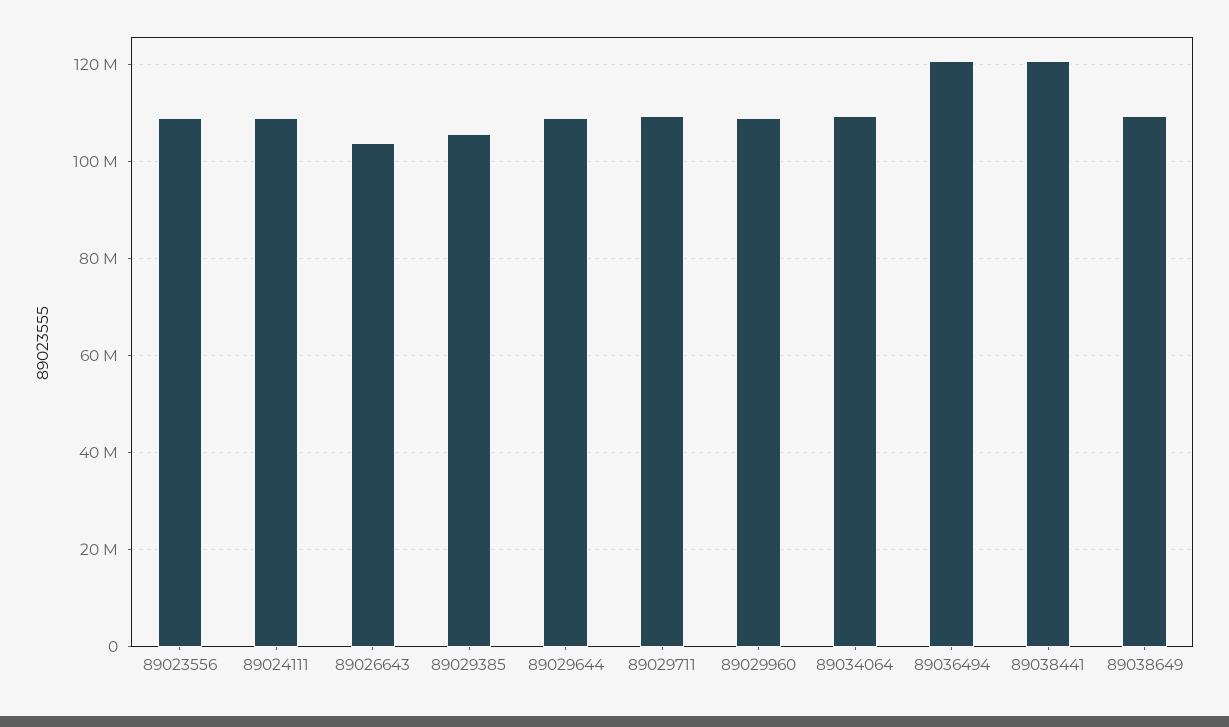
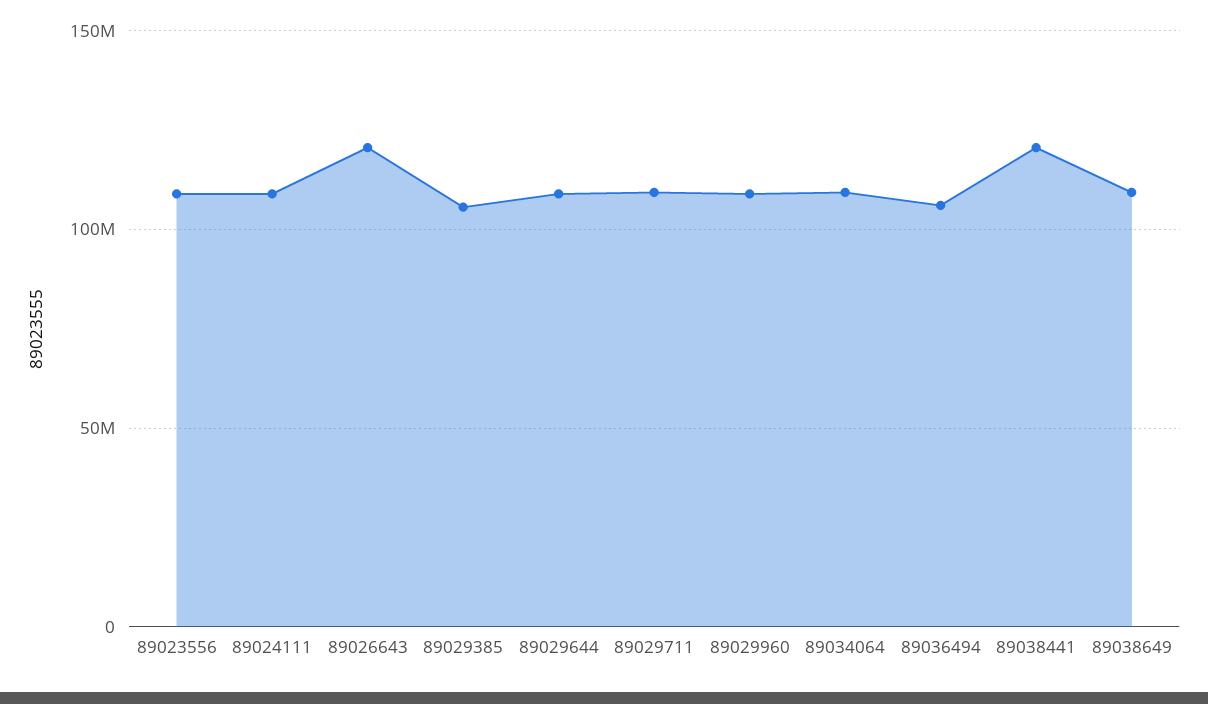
89026643: 104000000 -> 120000000
89036494: 120000000 -> 105000000

